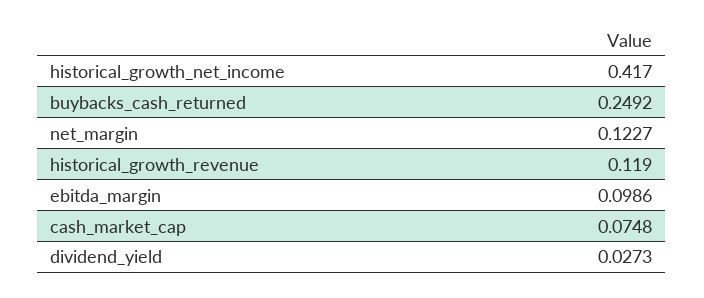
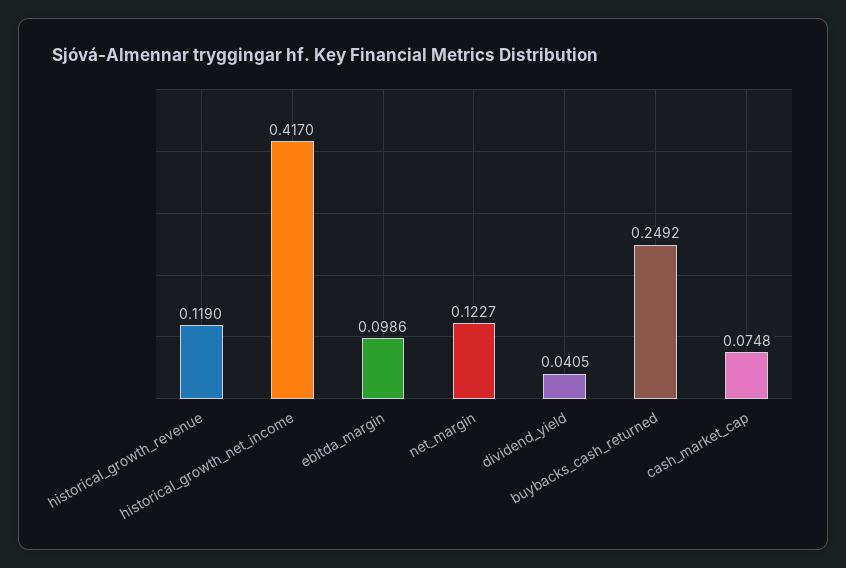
dividend_yield: 0.0273 -> 0.0405

